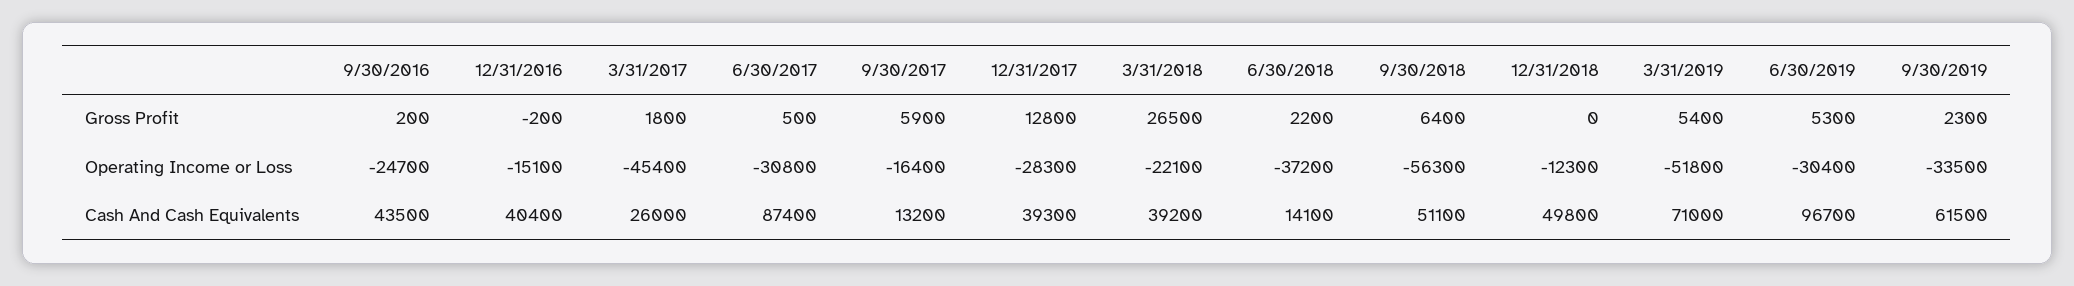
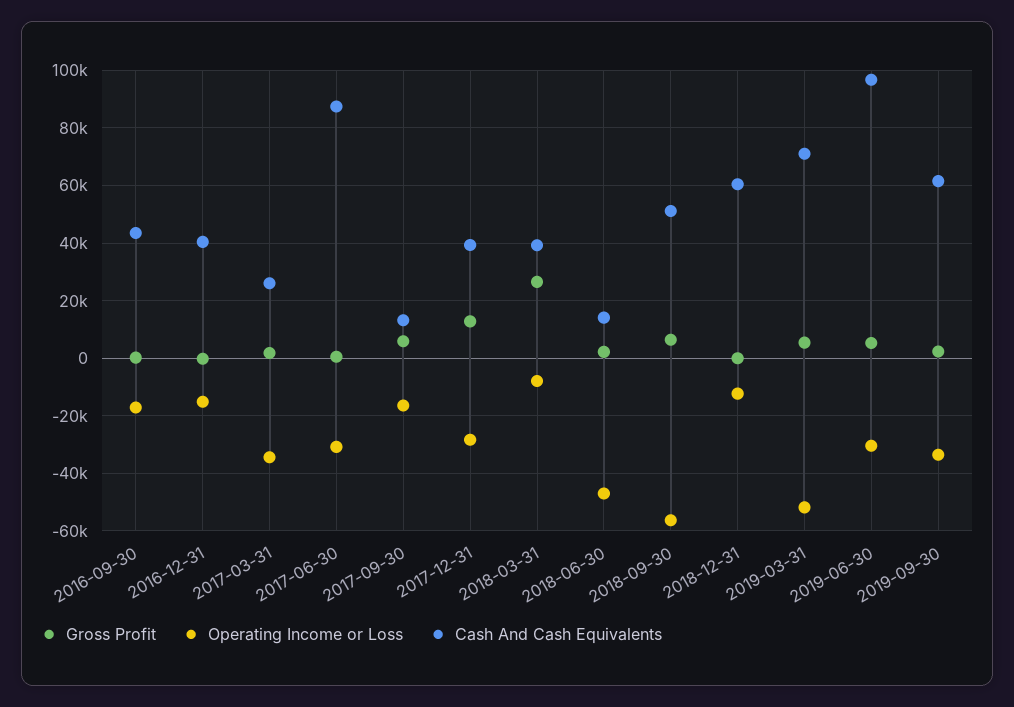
Operating Income or Loss, 9/30/2016: -24700 -> -17500
Operating Income or Loss, 3/31/2017: -45400 -> -35000
Operating Income or Loss, 3/31/2018: -22100 -> -7500
Operating Income or Loss, 6/30/2018: -37200 -> -47500
Cash And Cash Equivalents, 12/31/2018: 49800 -> 60000

